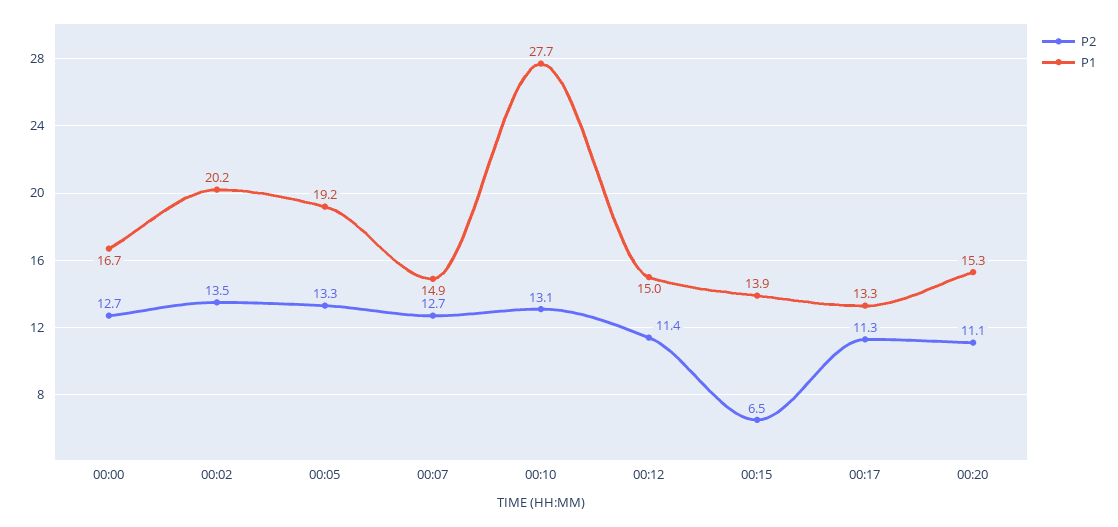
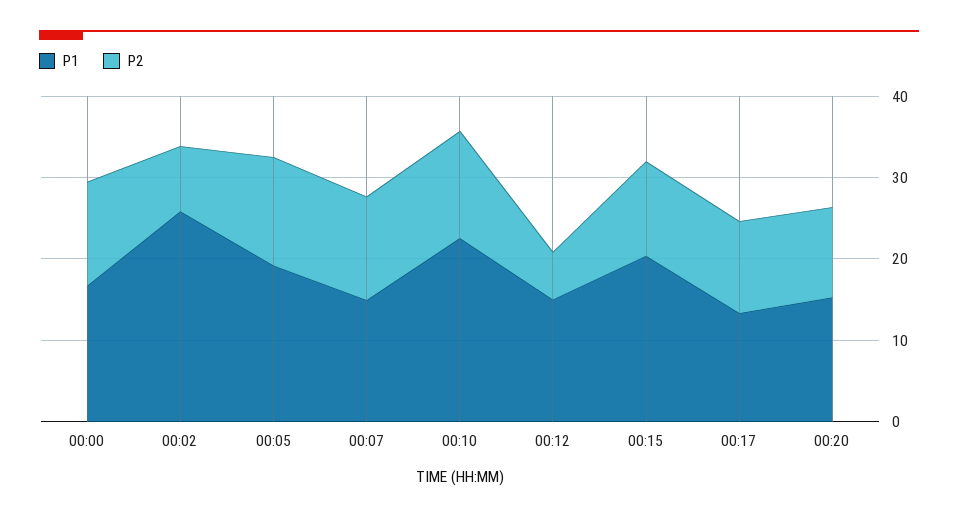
P2, 00:02: 13.5 -> 8
P1, 00:02: 20.2 -> 26
P1, 00:10: 27.7 -> 22
P2, 00:12: 11.4 -> 6
P2, 00:15: 6.5 -> 12
P1, 00:15: 13.9 -> 20

